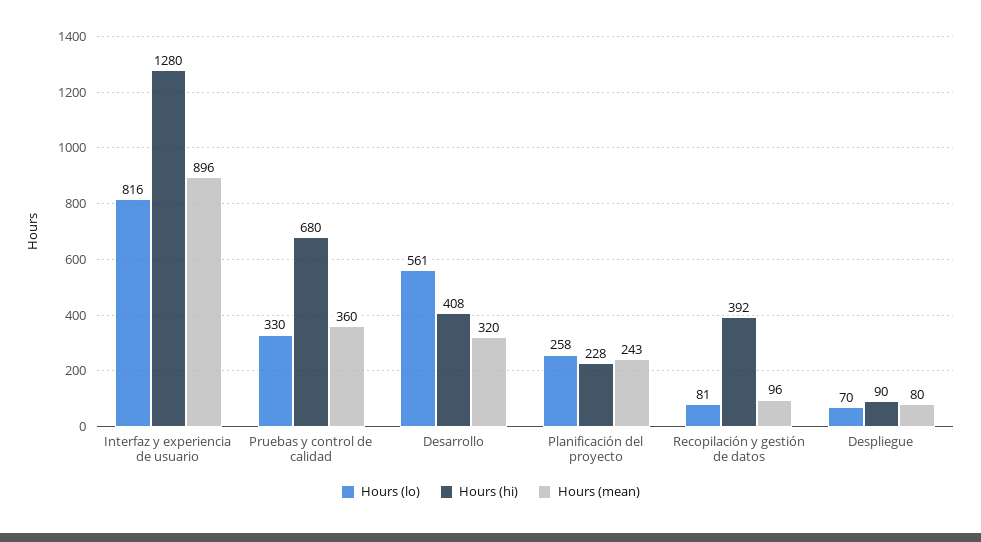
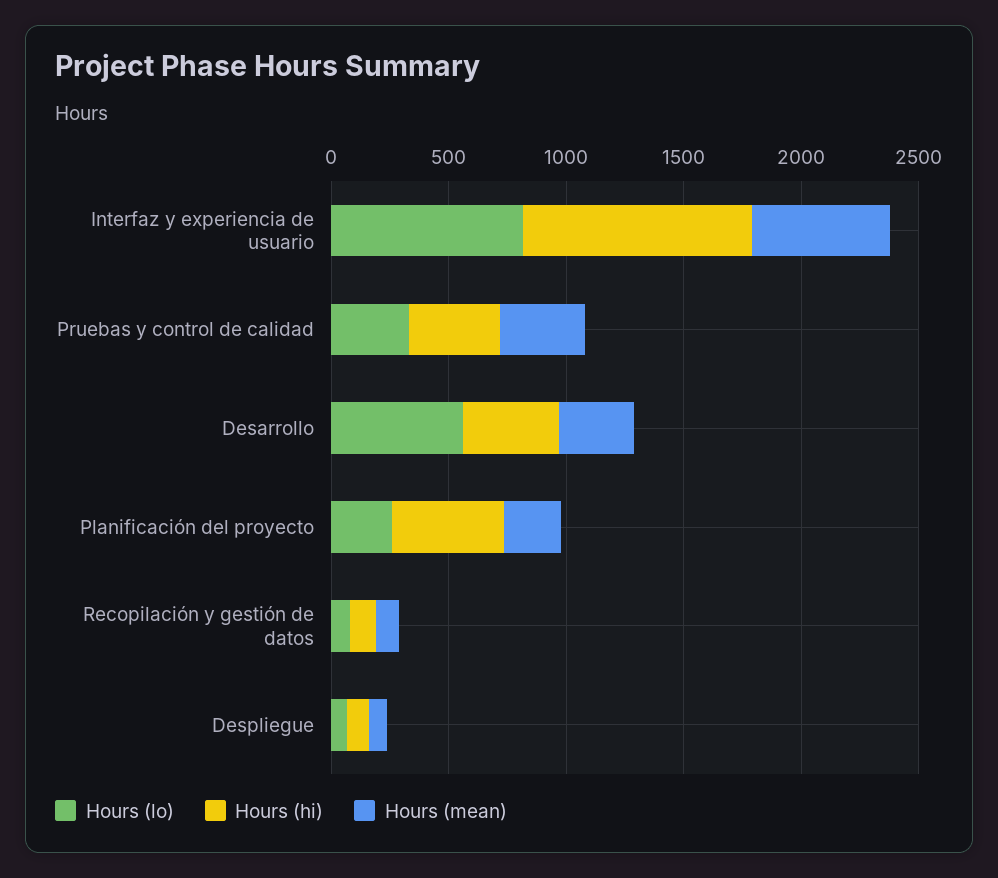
Hours (hi), Interfaz y experiencia de usuario: 1280 -> 1000
Hours (mean), Interfaz y experiencia de usuario: 896 -> 600
Hours (hi), Pruebas y control de calidad: 680 -> 400
Hours (hi), Planificación del proyecto: 228 -> 500
Hours (hi), Recopilación y gestión de datos: 392 -> 100

